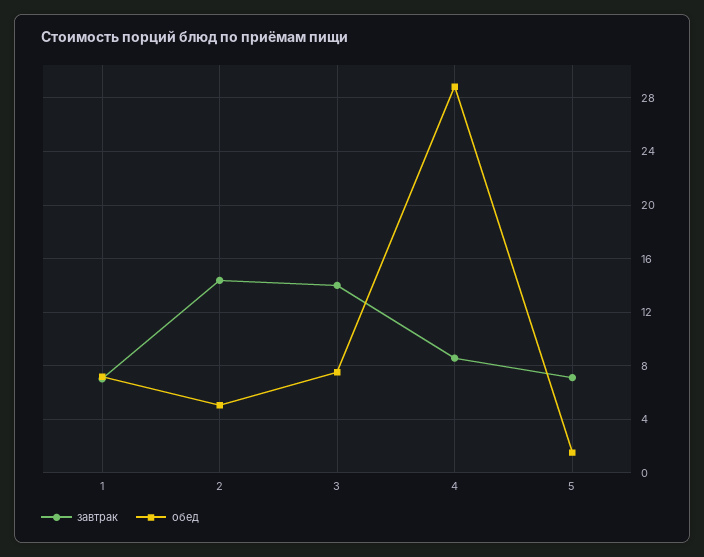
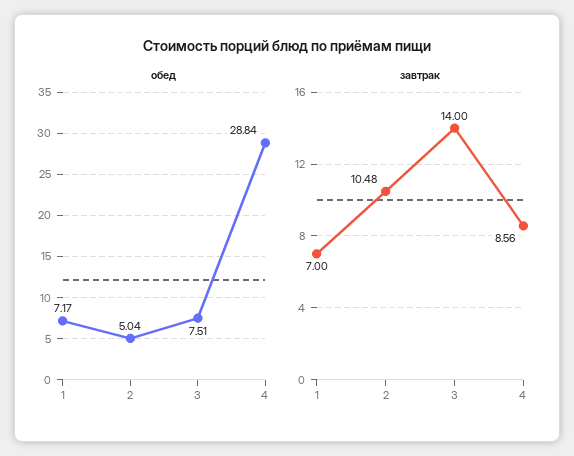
завтрак, 2: 14.5 -> 10.48
завтрак, 5: 7 -> none
обед, 5: 1.5 -> none

